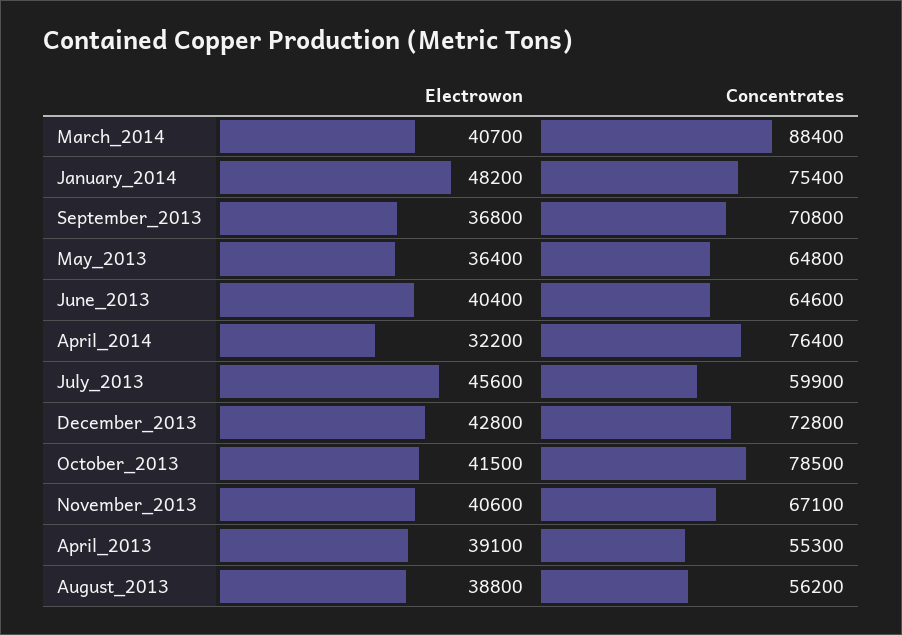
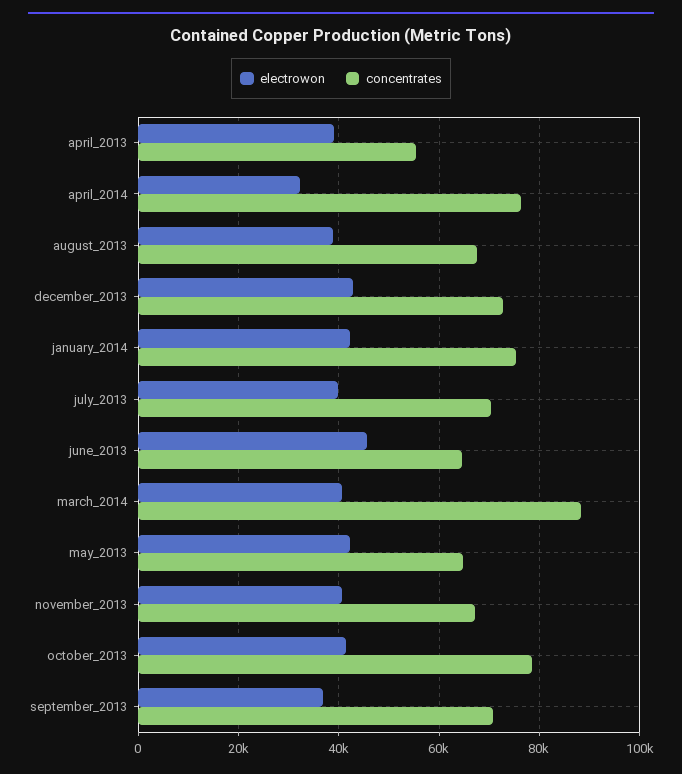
Electrowon, January_2014: 48200 -> 42000
Electrowon, May_2013: 36400 -> 42000
Electrowon, June_2013: 40400 -> 46000
Electrowon, July_2013: 45600 -> 40000
Concentrates, July_2013: 59900 -> 70000
Concentrates, August_2013: 56200 -> 68000

